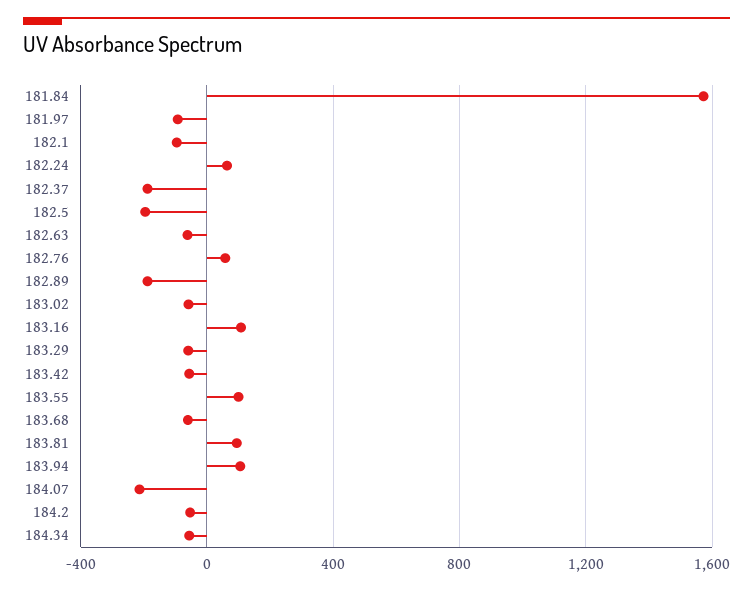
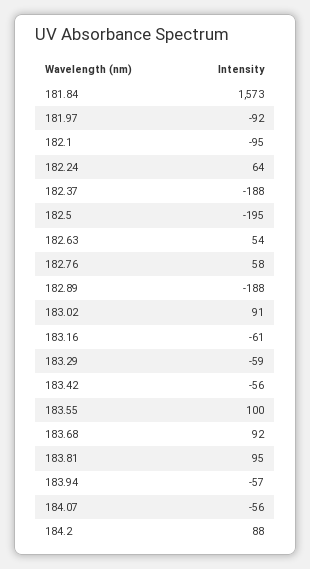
182.63: -50 -> 54
183.02: -50 -> 91
183.16: 100 -> -61
183.68: -50 -> 92
183.94: 100 -> -57
184.07: -200 -> -56
184.2: -50 -> 88
184.34: -50 -> none

